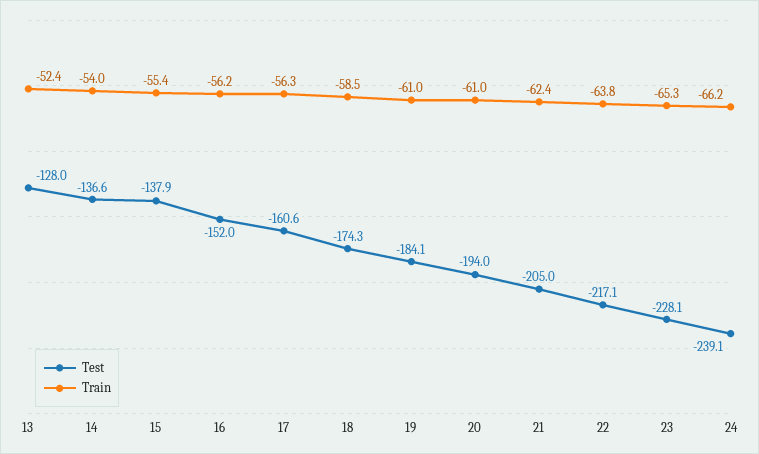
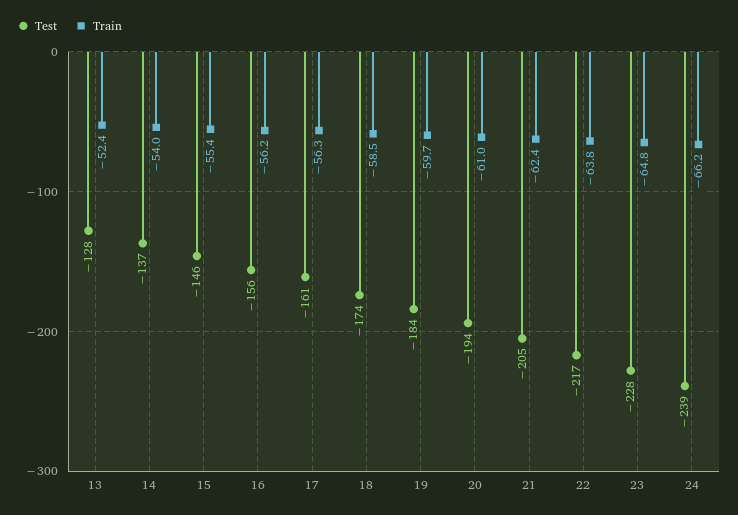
Test, 15: -137.9 -> -146
Test, 16: -152 -> -156
Train, 19: -61 -> -59.7
Train, 23: -65.3 -> -64.8

